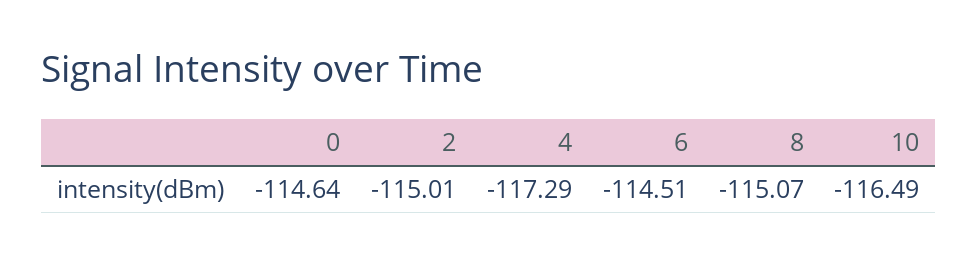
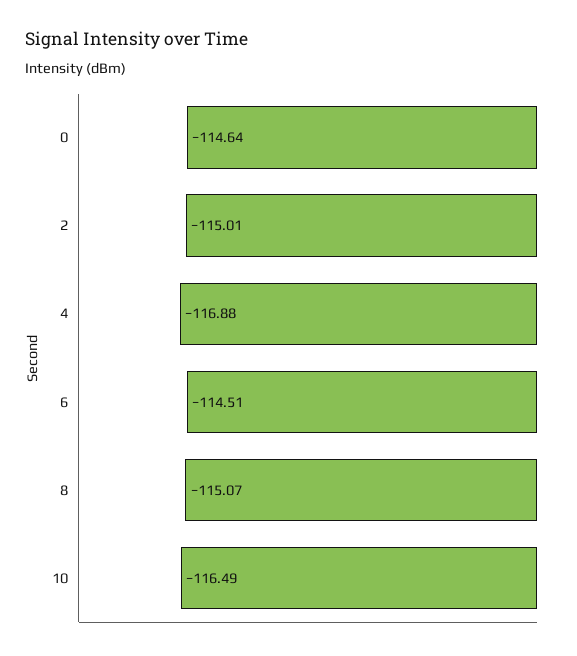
4: -117.29 -> -116.88

